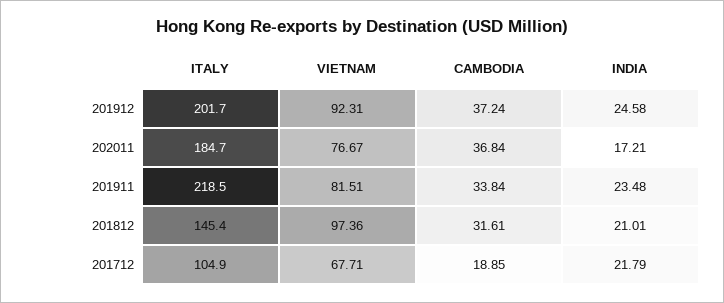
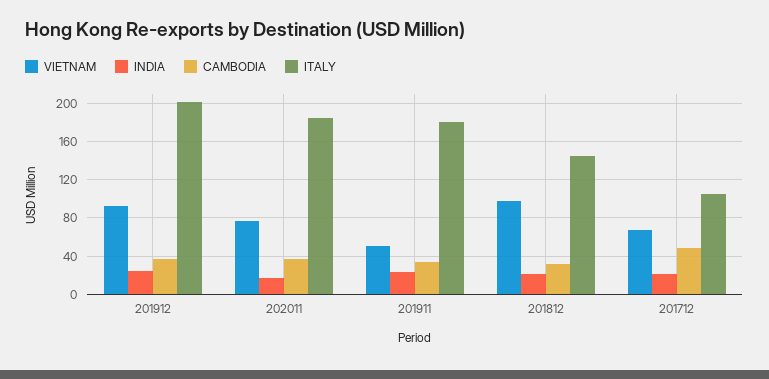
ITALY, 201911: 218.5 -> 180
VIETNAM, 201911: 81.51 -> 50
CAMBODIA, 201712: 18.85 -> 50

